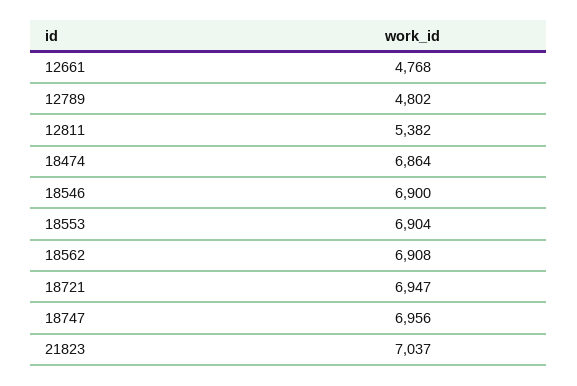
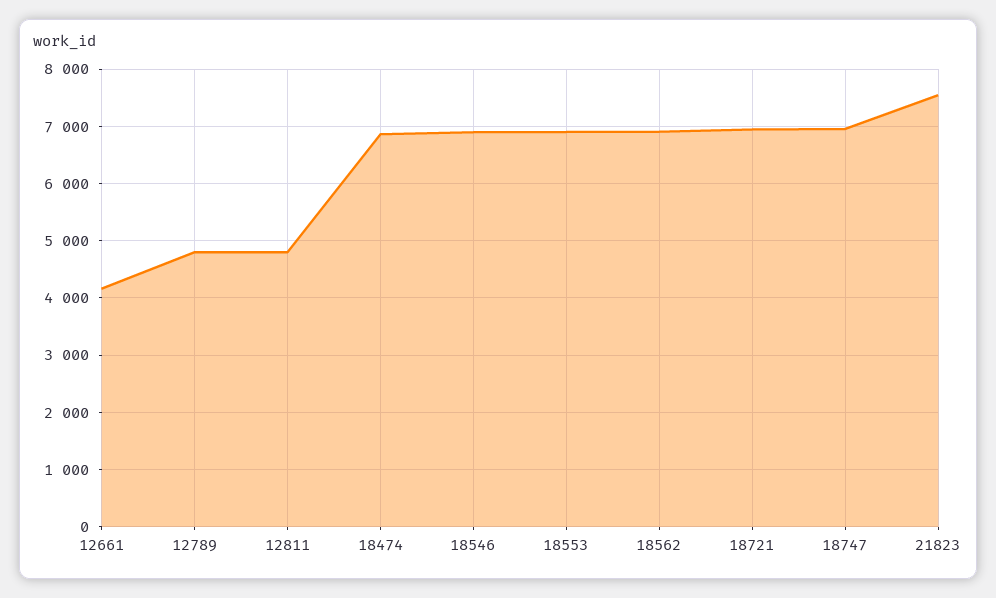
12661: 4768 -> 4200
12811: 5382 -> 4800
21823: 7037 -> 7600

